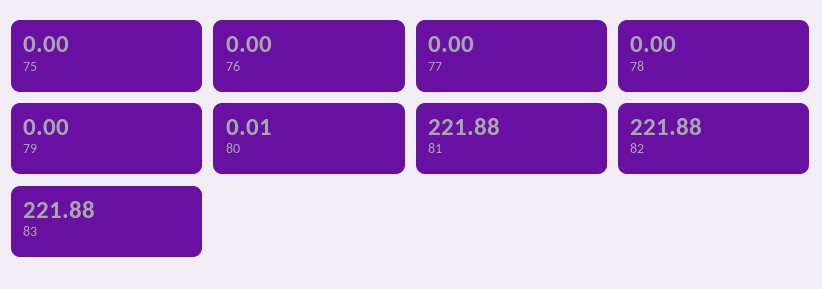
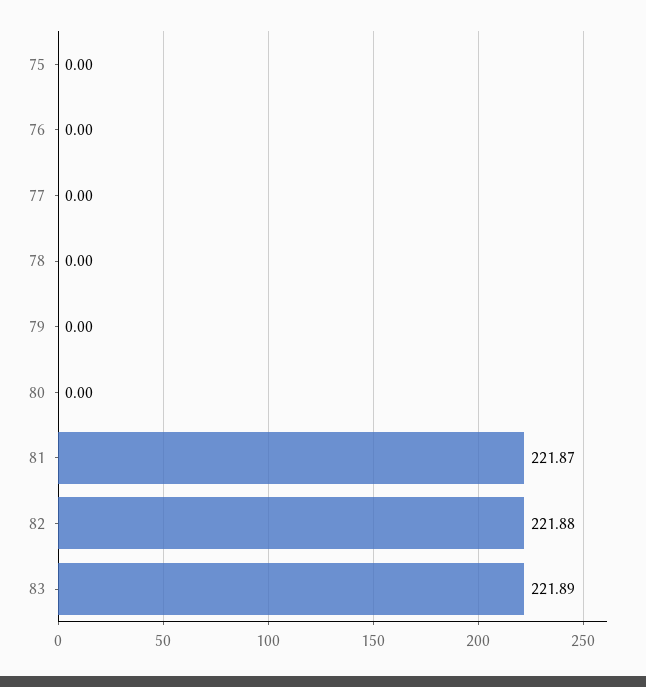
80: 0.01 -> 0
81: 221.88 -> 221.87
83: 221.88 -> 221.89

